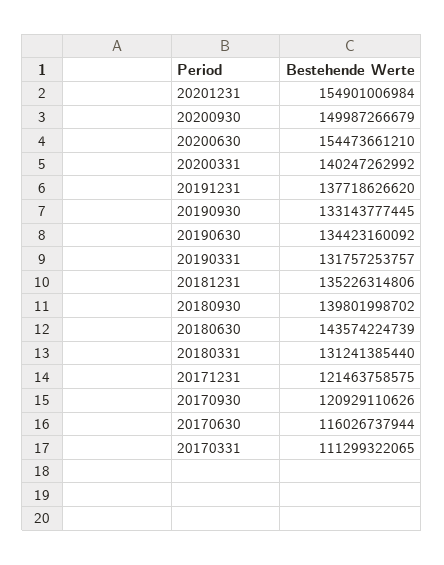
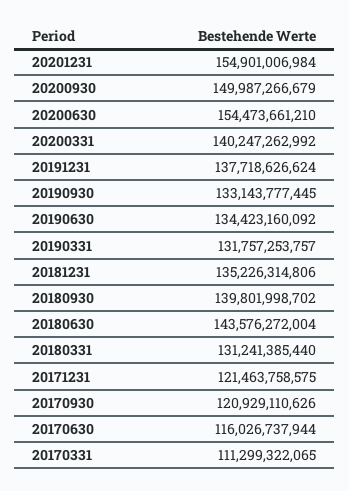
20191231: 137718626620 -> 137718626624
20180630: 143574224739 -> 143576272004

